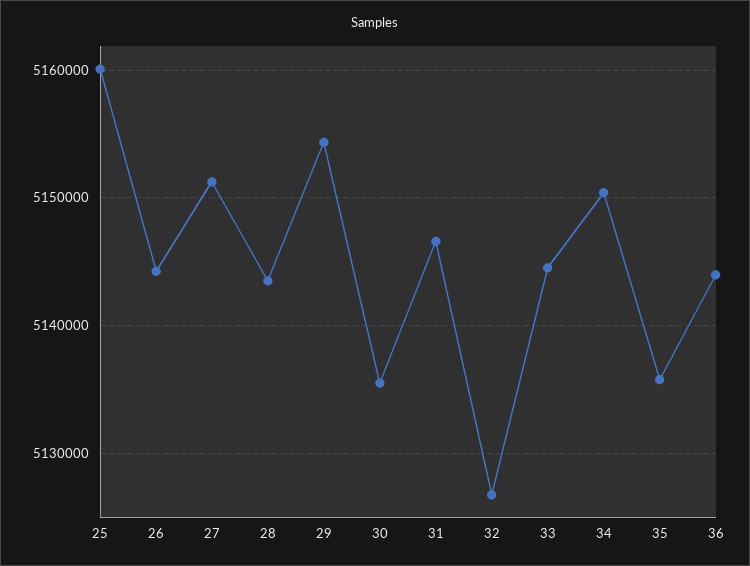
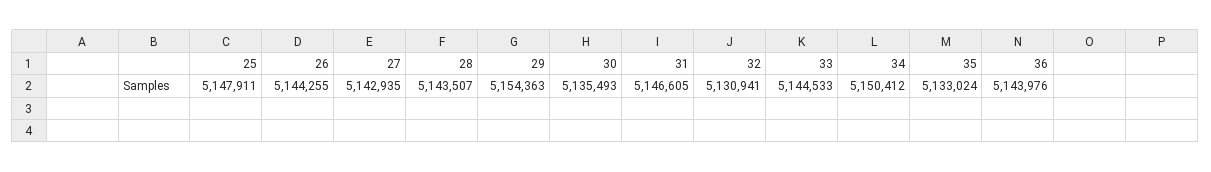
25: 5160000 -> 5147911
27: 5151000 -> 5142935
32: 5127000 -> 5130941
35: 5136000 -> 5133024

